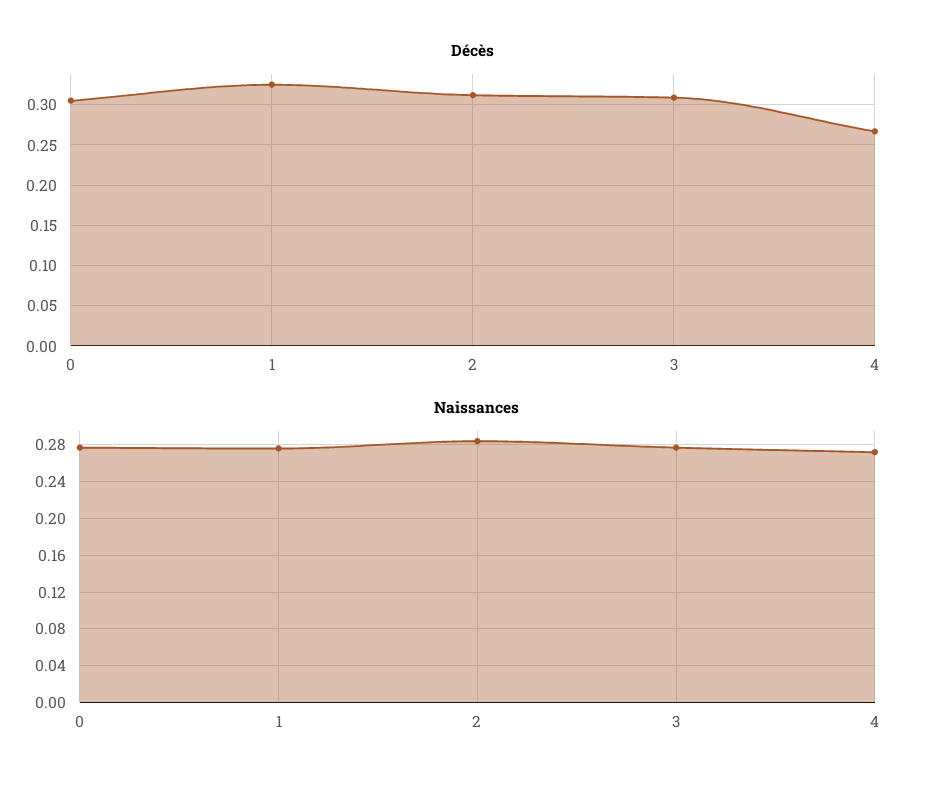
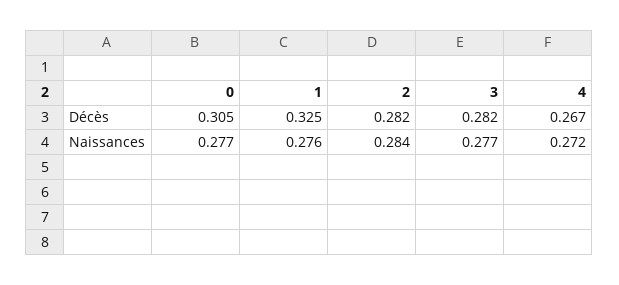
Décès, 2: 0.31 -> 0.282
Décès, 3: 0.31 -> 0.282

